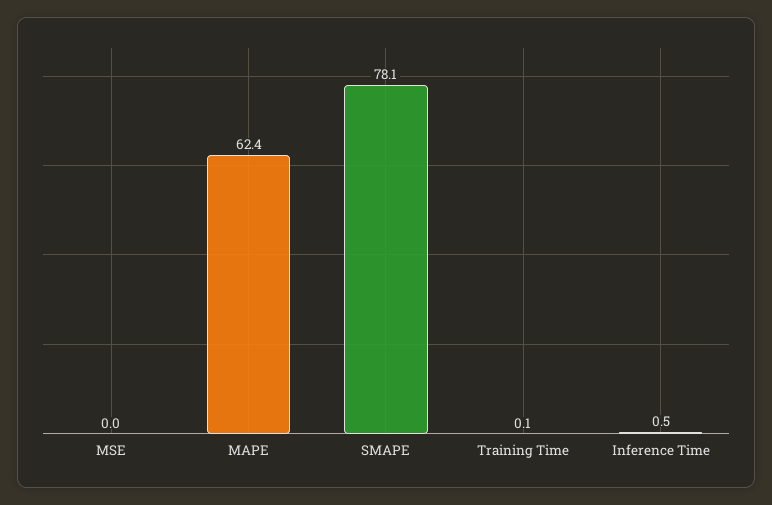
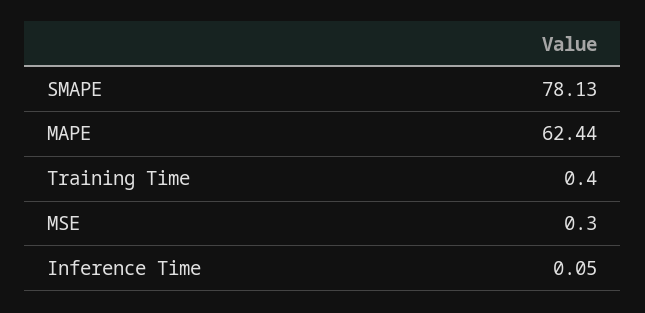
MSE: 0 -> 0.3
Training Time: 0.1 -> 0.4
Inference Time: 0.5 -> 0.05

